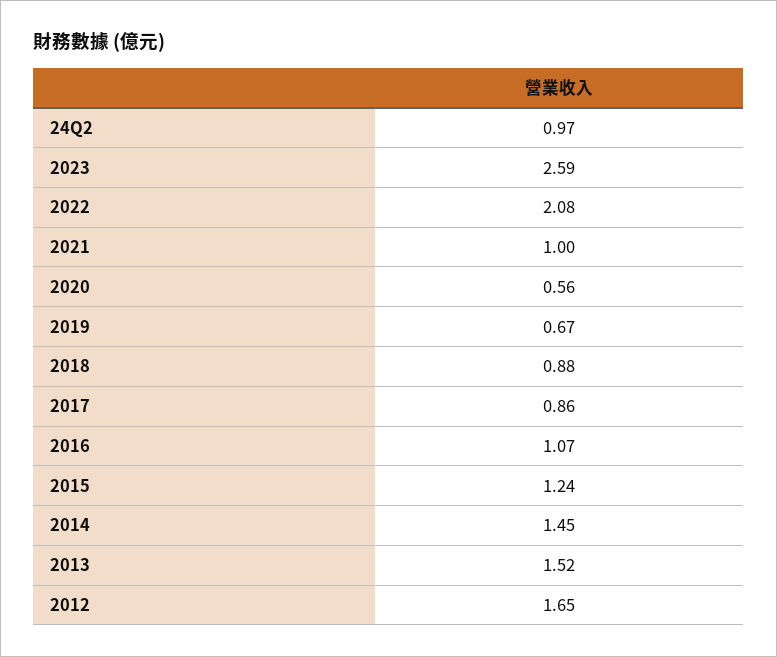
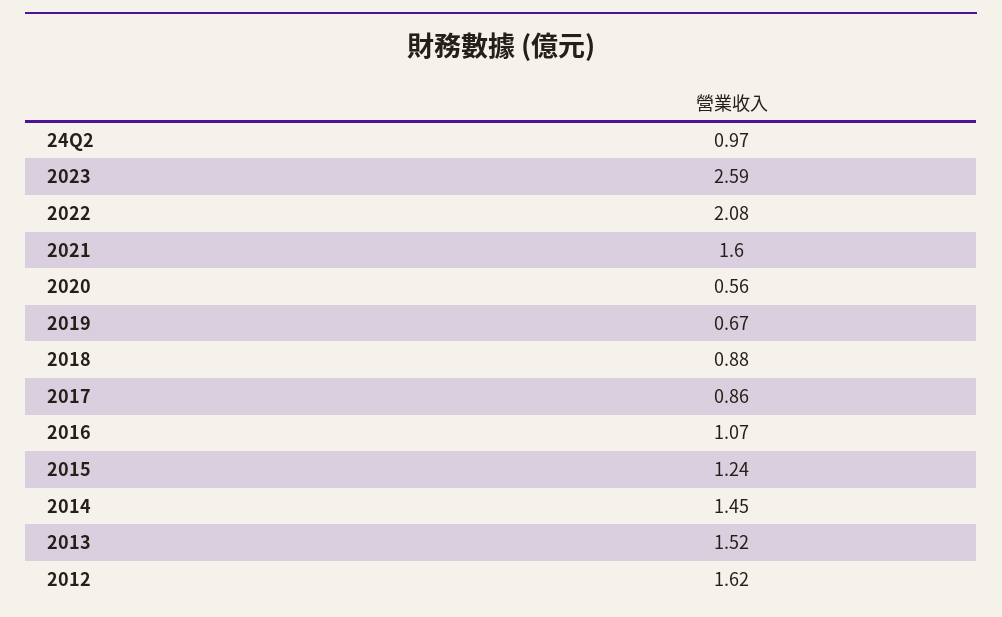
2021: 1 -> 1.6
2012: 1.65 -> 1.62

